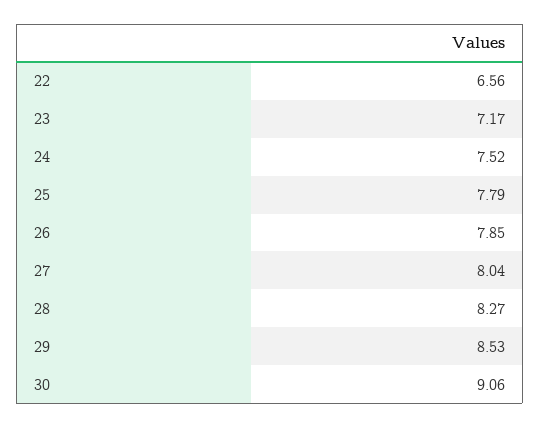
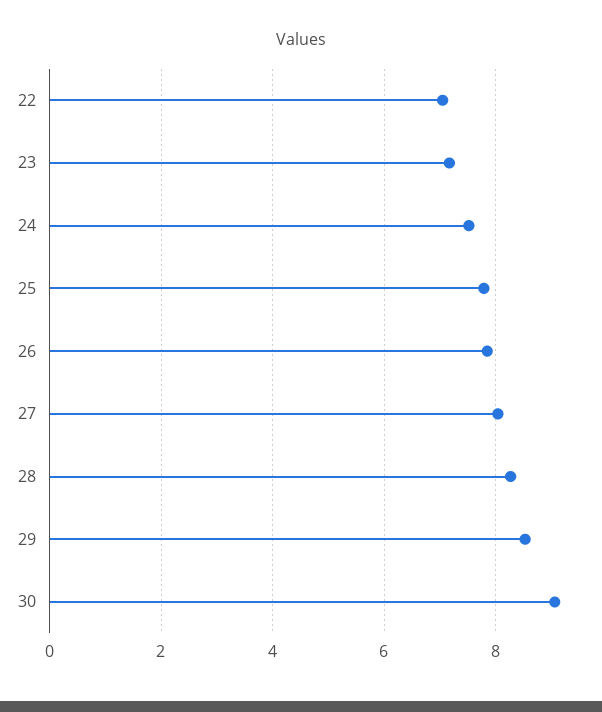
22: 6.56 -> 7

